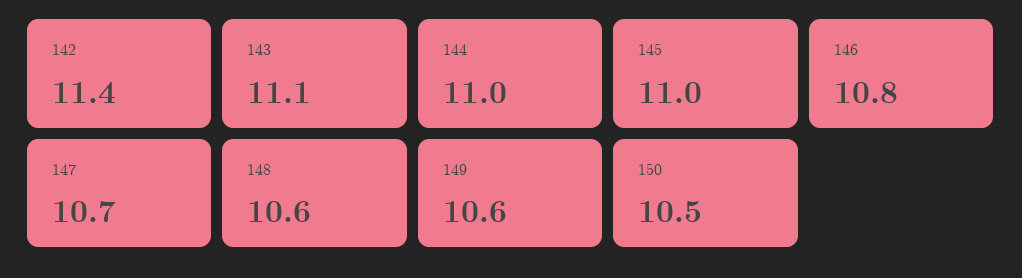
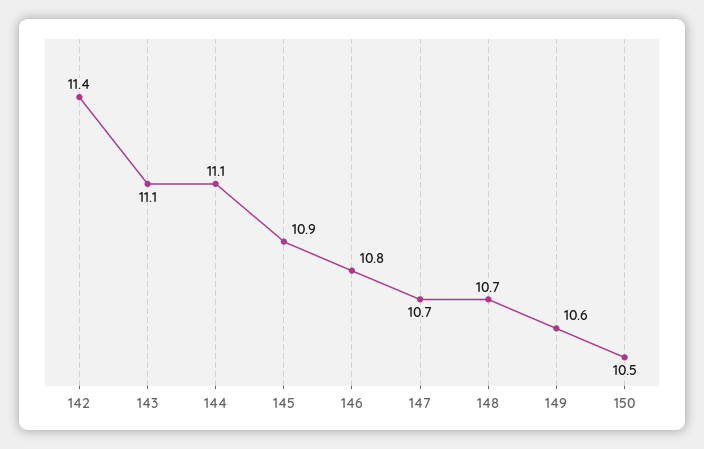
144: 11 -> 11.1
145: 11 -> 10.9
148: 10.6 -> 10.7

